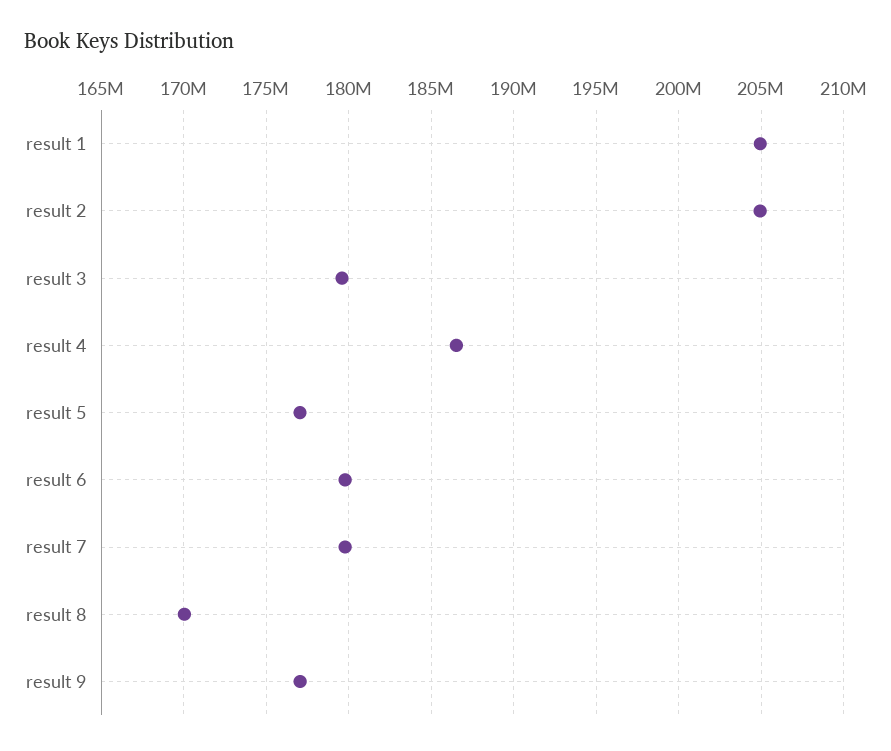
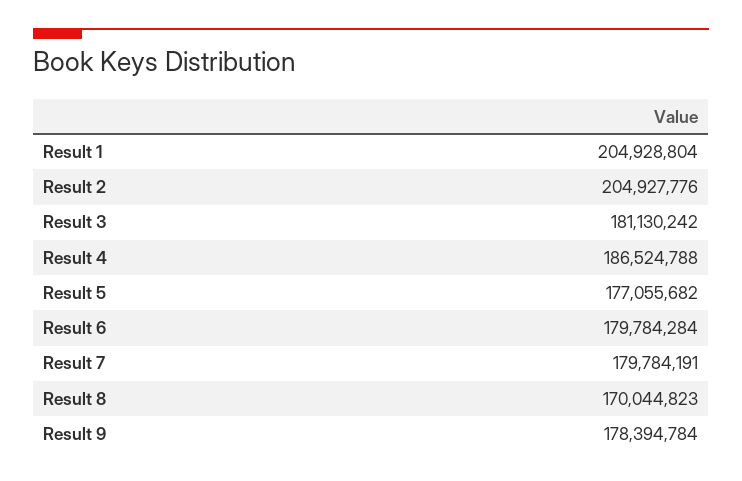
result 3: 179500000 -> 181130242
result 9: 177000000 -> 178394784

